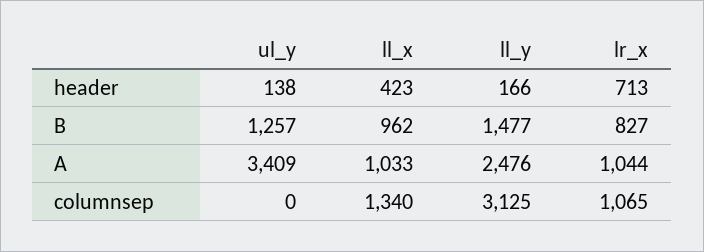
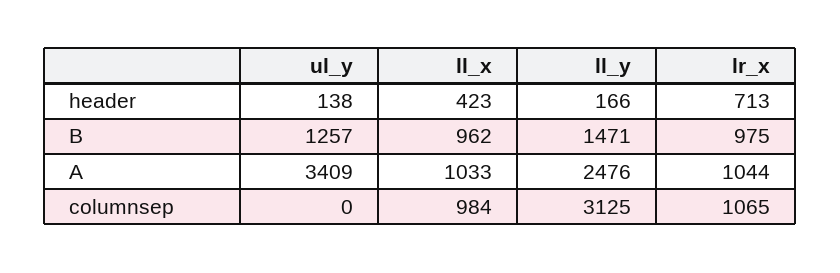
ll_y, B: 1477 -> 1471
lr_x, B: 827 -> 975
ll_x, columnsep: 1340 -> 984

